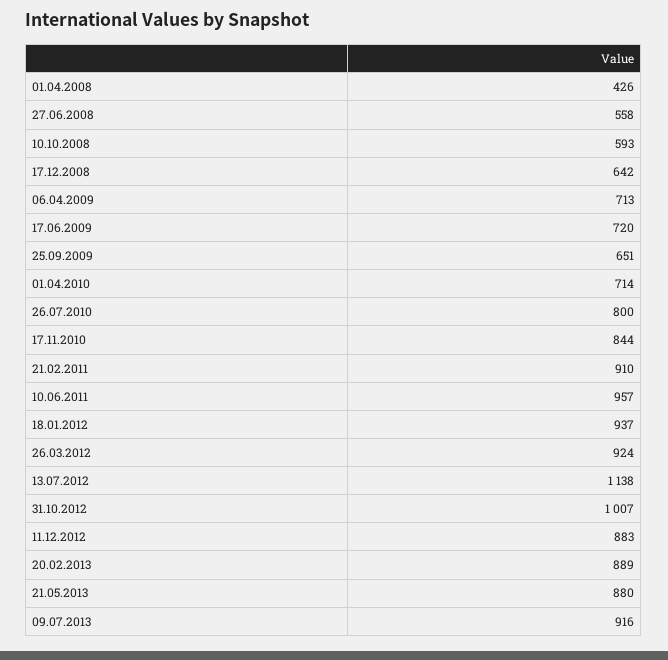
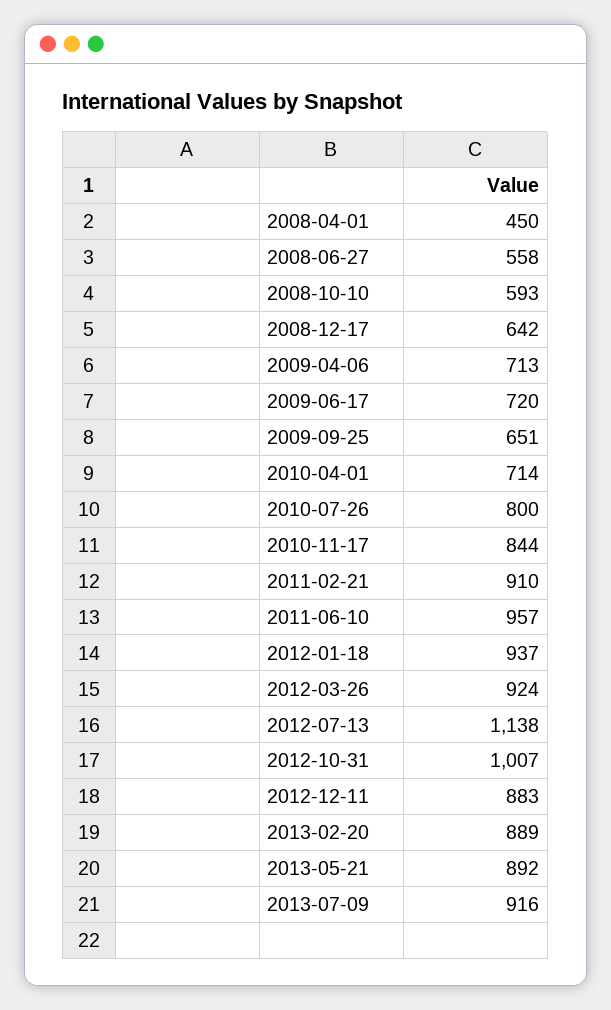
01.04.2008: 426 -> 450
21.05.2013: 880 -> 892

